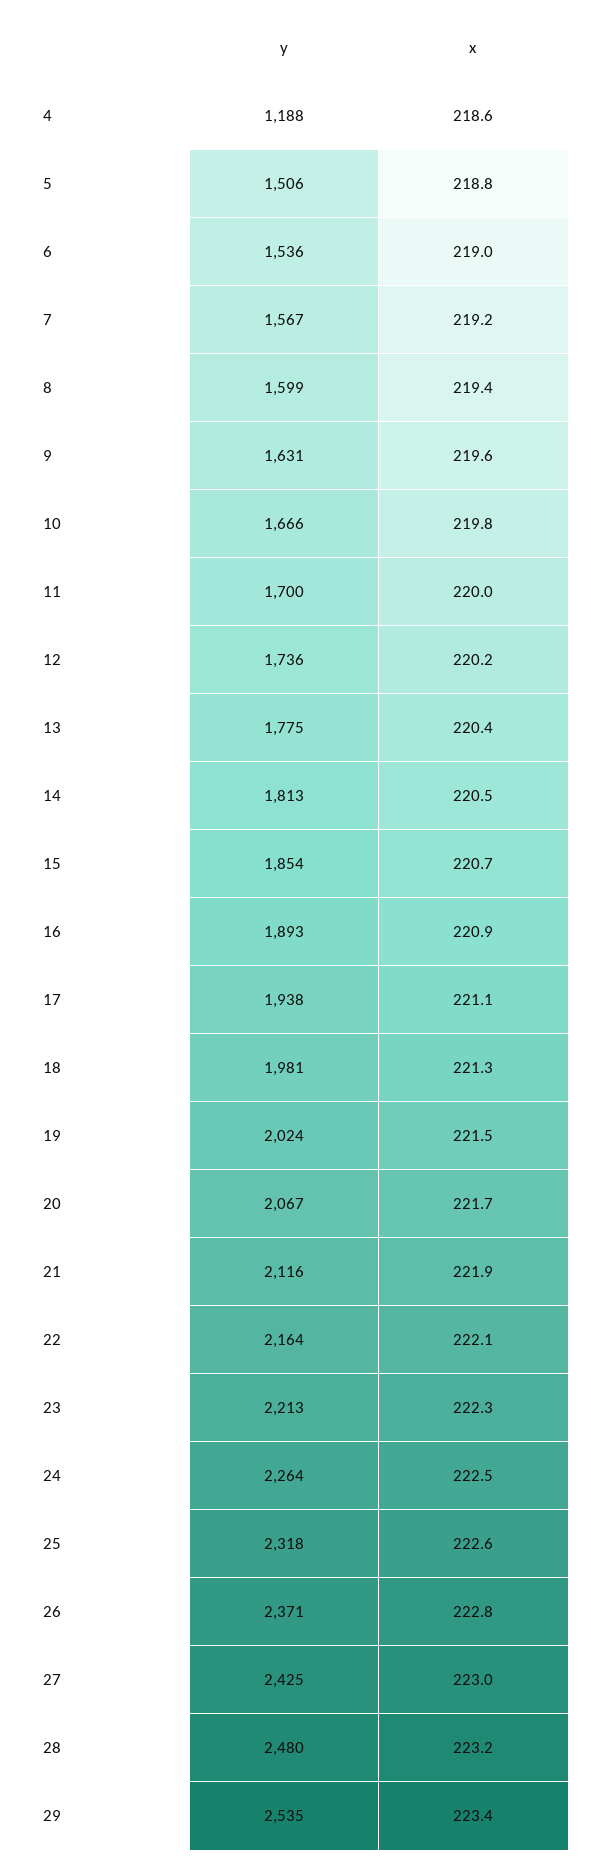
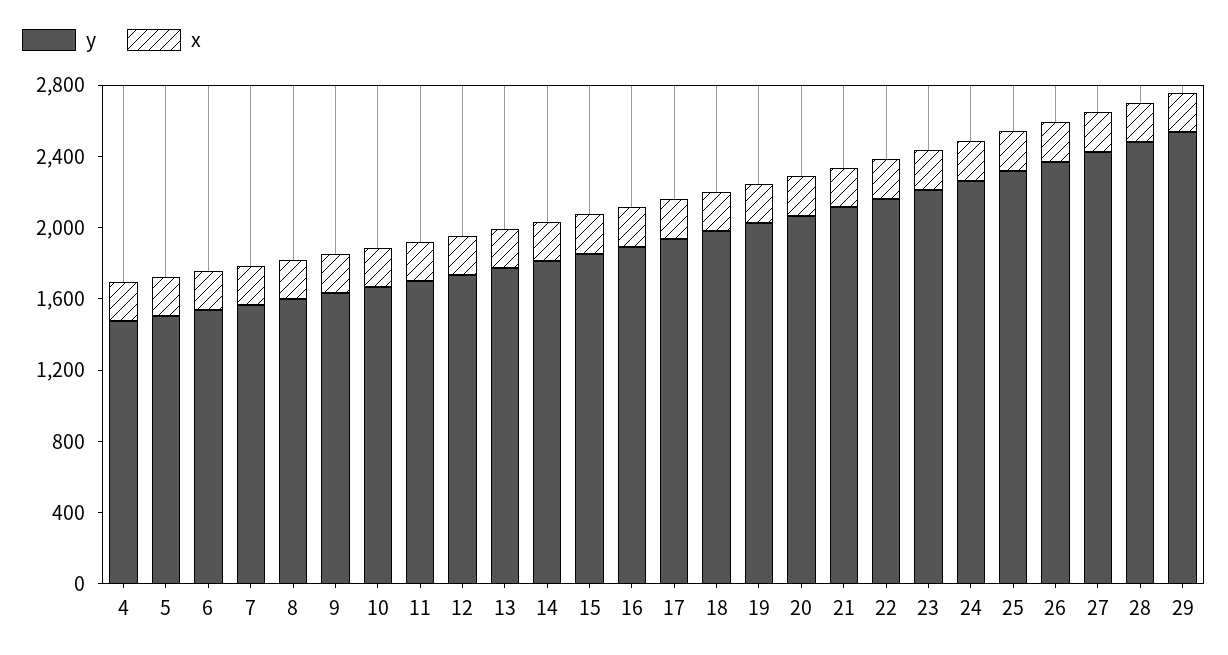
y, 4: 1188 -> 1500

